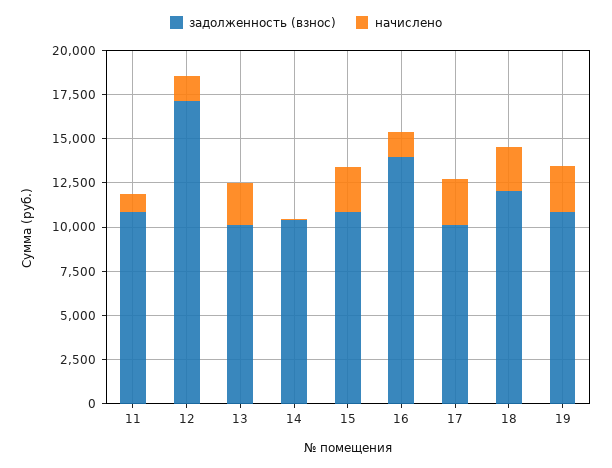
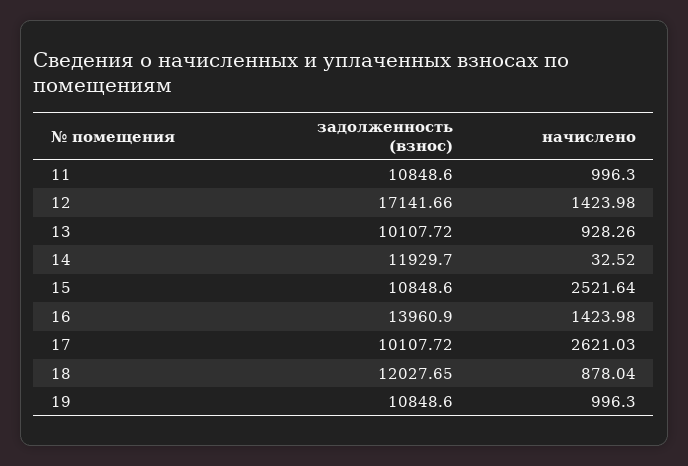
начислено, 13: 2500 -> 928.26
задолженность (взнос), 14: 10500 -> 11929.7
начислено, 18: 2500 -> 878.04
начислено, 19: 2500 -> 996.3

